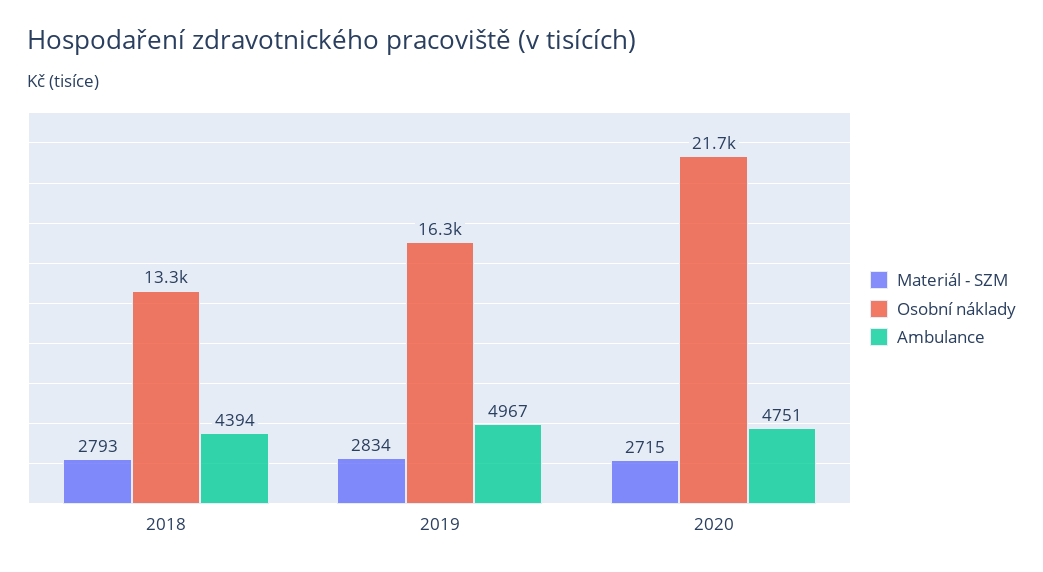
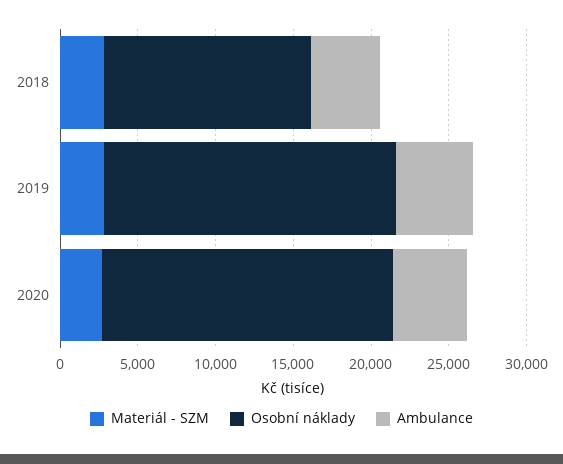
Osobní náklady, 2019: 16300 -> 19000
Osobní náklady, 2020: 21700 -> 19000

